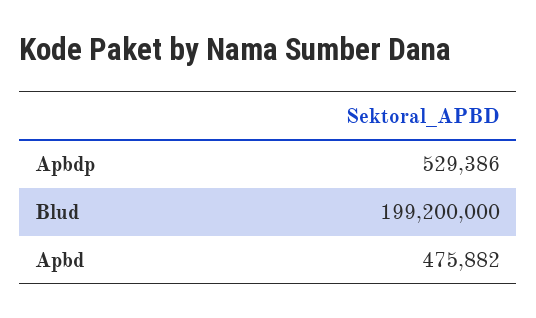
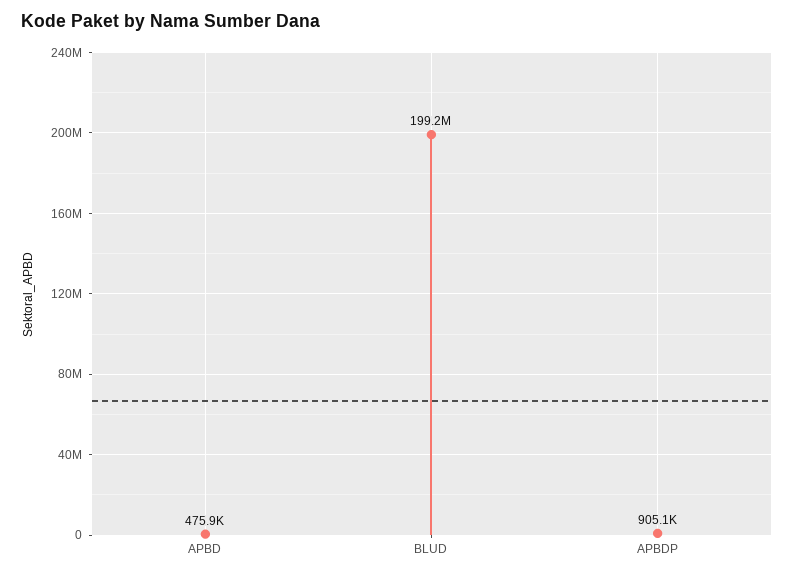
Apbdp: 529386 -> 905100

